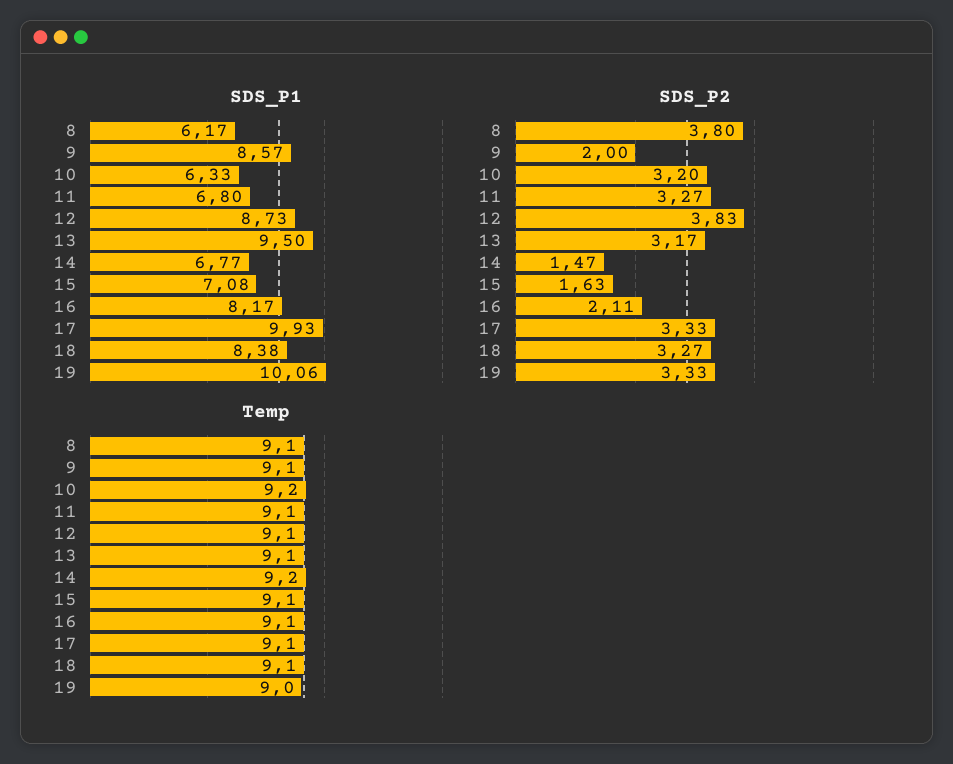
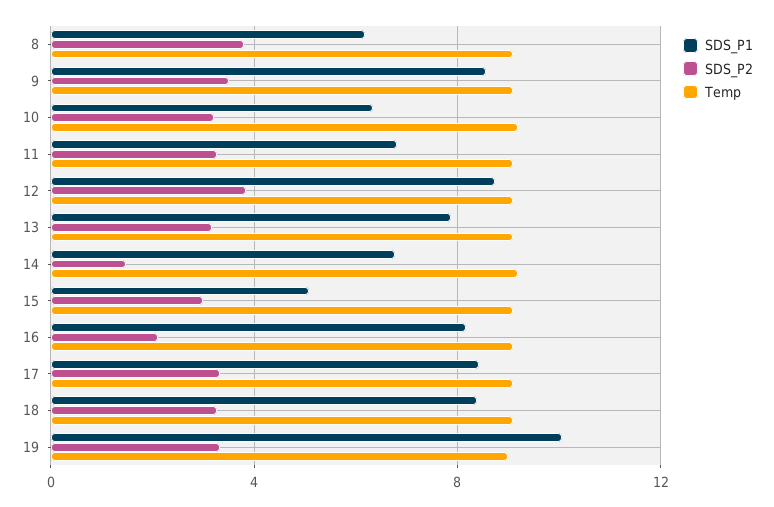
SDS_P1, 13: 9.5 -> 8
SDS_P1, 15: 7.08 -> 5
SDS_P1, 17: 9.93 -> 8.5
SDS_P2, 9: 2 -> 3.5
SDS_P2, 15: 1.63 -> 3

